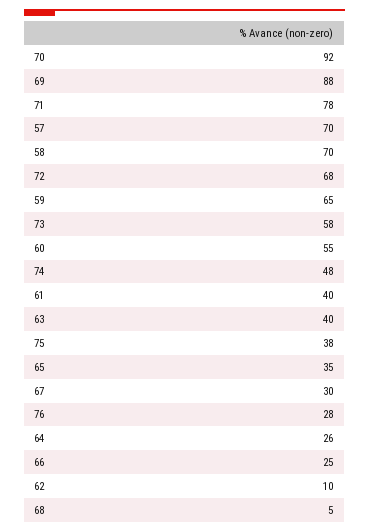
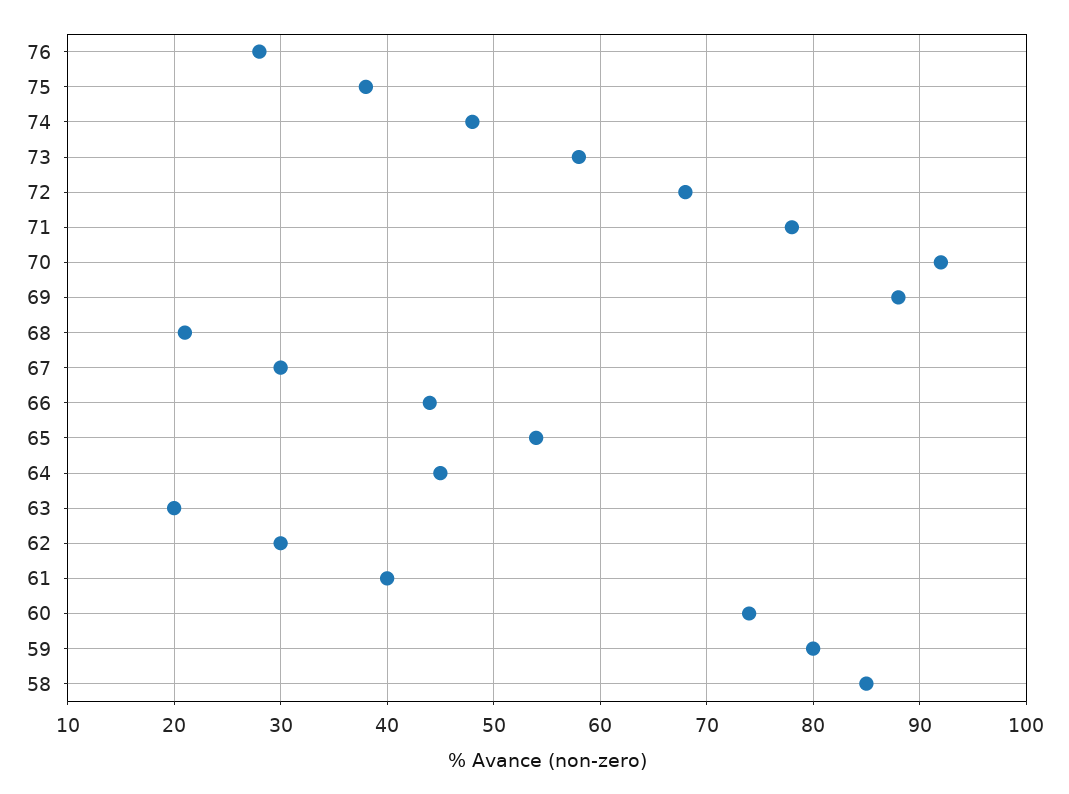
57: 70 -> none
58: 70 -> 85
59: 65 -> 80
60: 55 -> 74
63: 40 -> 20
65: 35 -> 54
64: 26 -> 45
66: 25 -> 44
62: 10 -> 30
68: 5 -> 21

